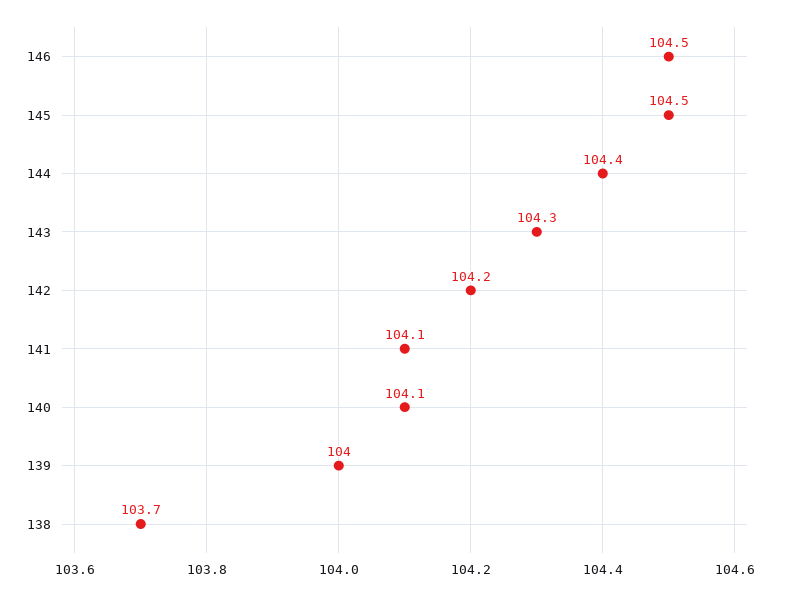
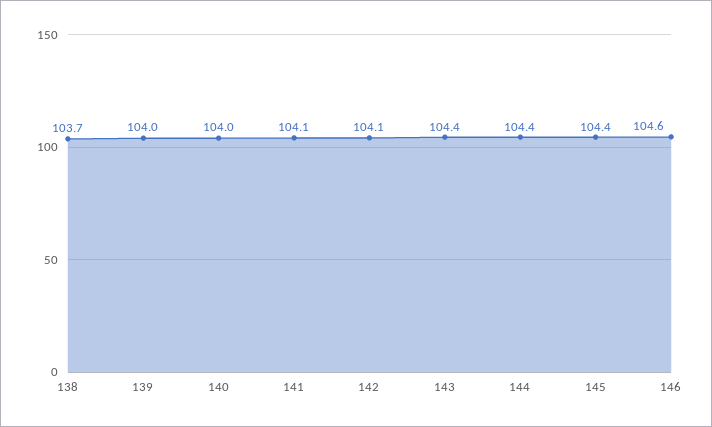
146: 104.5 -> 104.6
145: 104.5 -> 104.4
143: 104.3 -> 104.4
142: 104.2 -> 104.1
140: 104.1 -> 104

